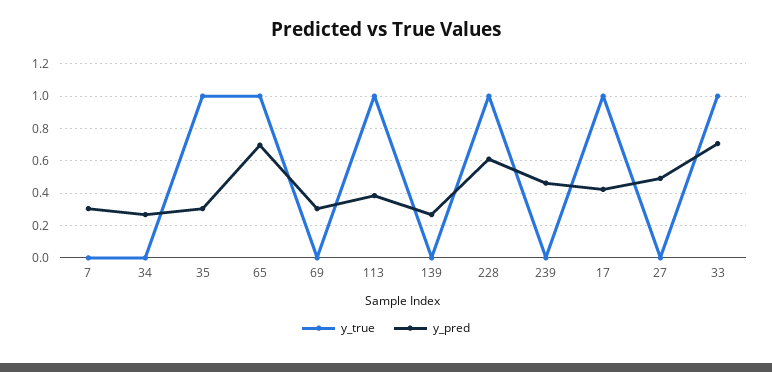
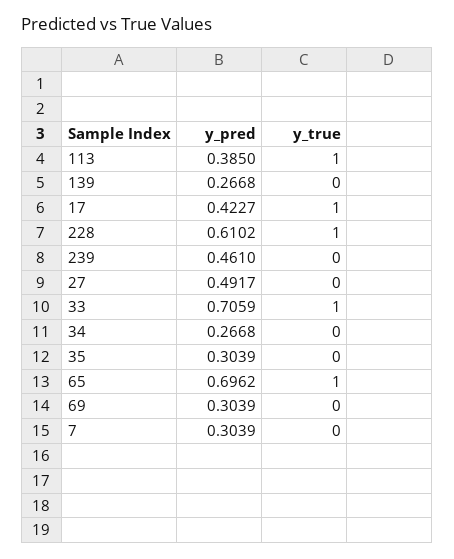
y_true, 35: 1 -> 0

